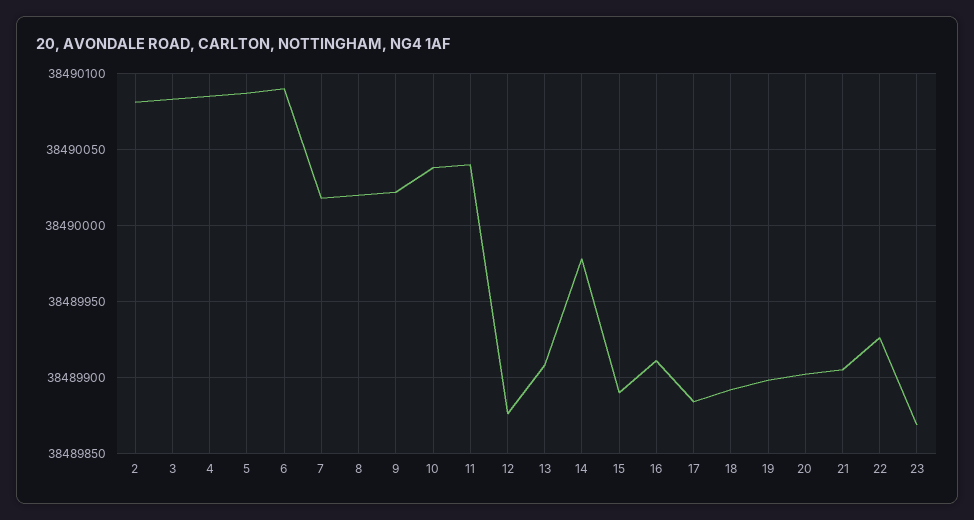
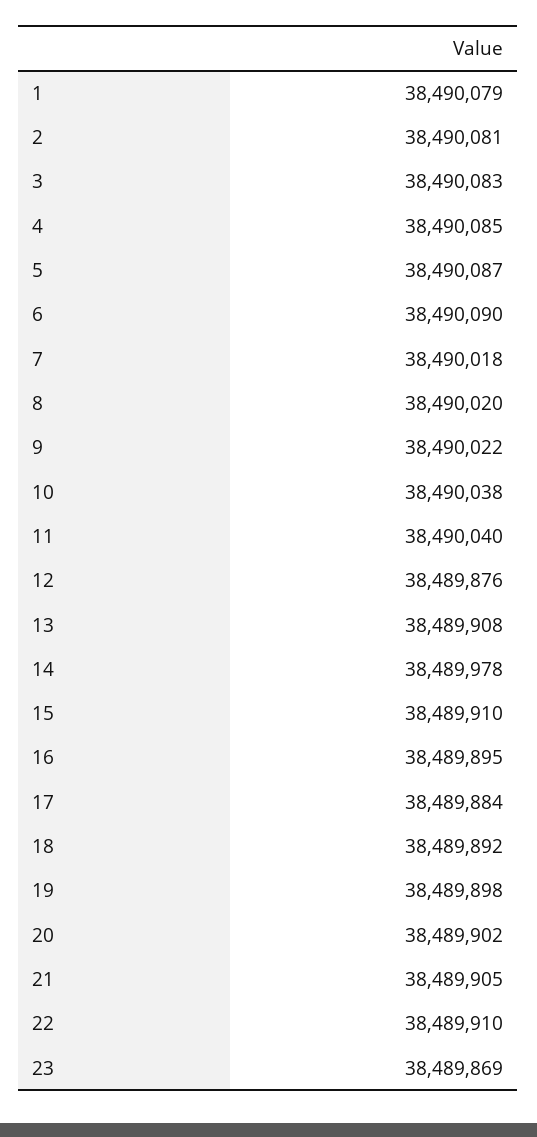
15: 38489890 -> 38489910
16: 38489910 -> 38489895
22: 38489925 -> 38489910
1: none -> 38490079

